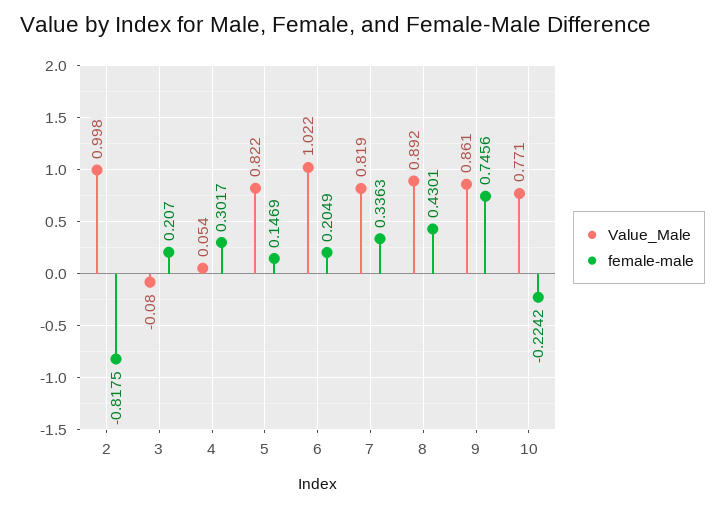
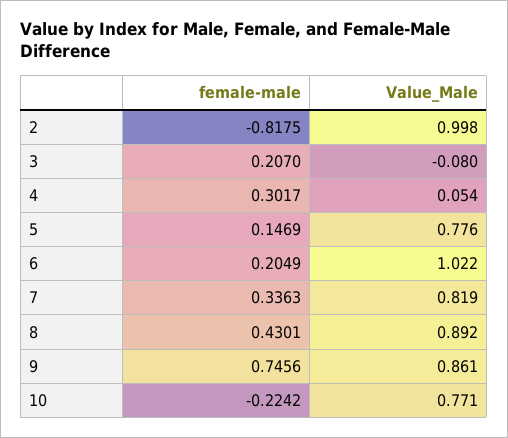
Value_Male, 5: 0.822 -> 0.776

